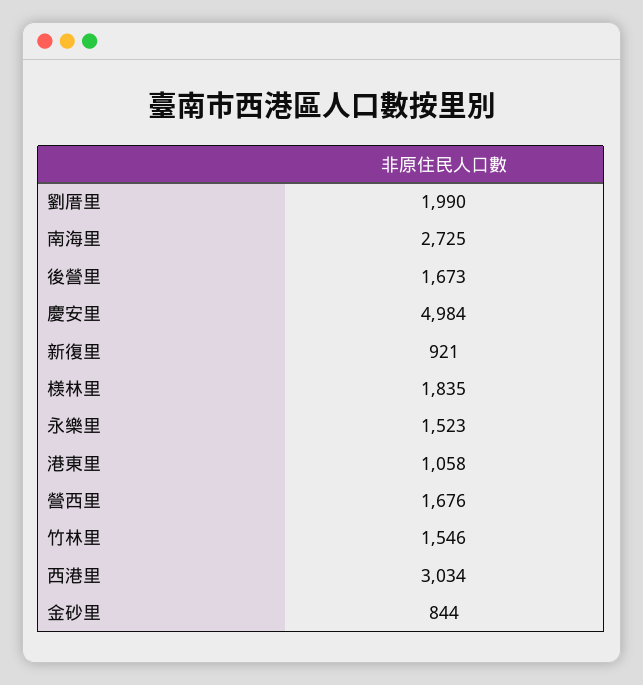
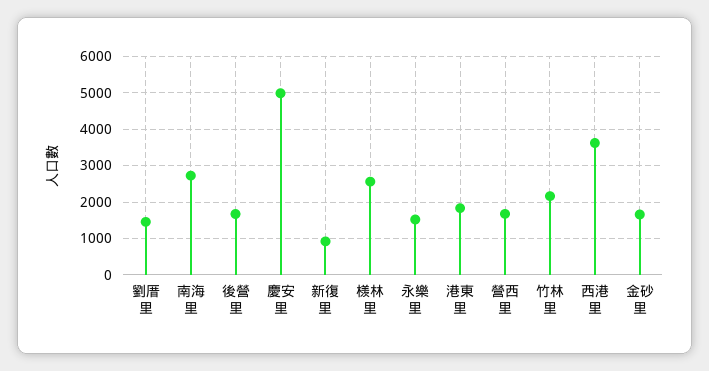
劉厝里: 1990 -> 1400
檨林里: 1835 -> 2600
港東里: 1058 -> 1800
竹林里: 1546 -> 2200
西港里: 3034 -> 3600
金砂里: 844 -> 1600

